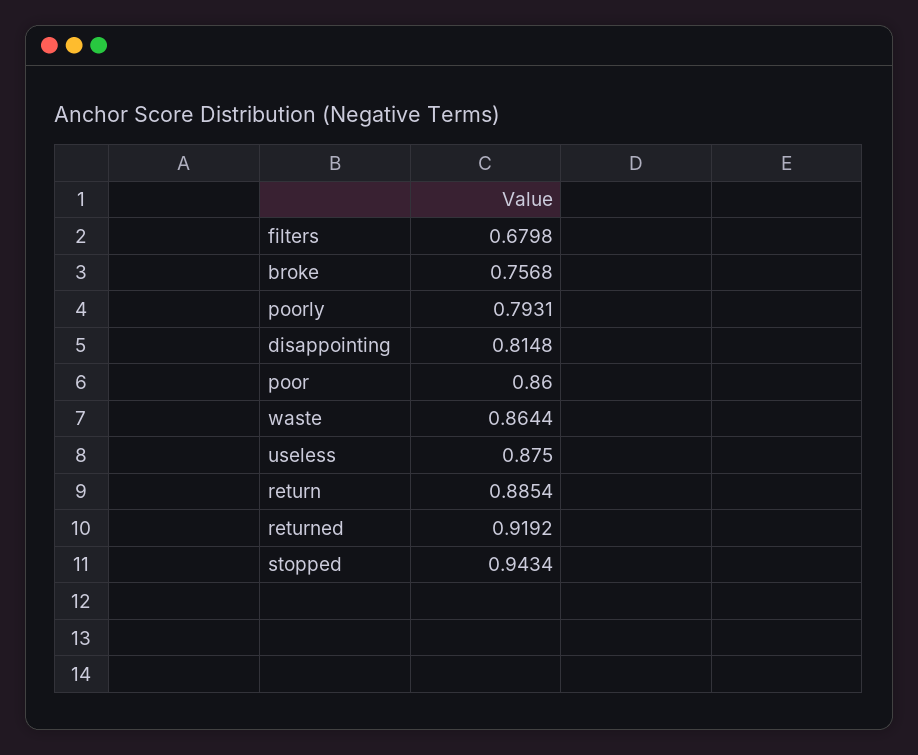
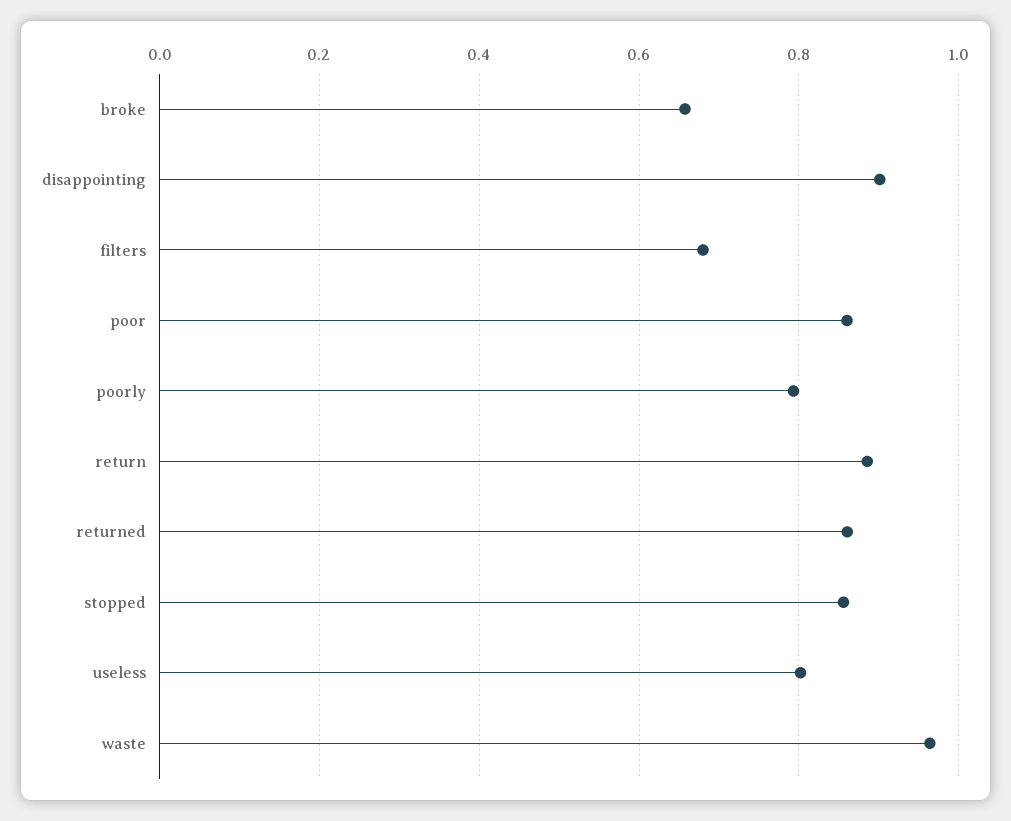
broke: 0.7568 -> 0.66
disappointing: 0.8148 -> 0.9
waste: 0.8644 -> 0.96
useless: 0.875 -> 0.8
returned: 0.9192 -> 0.86
stopped: 0.9434 -> 0.86

